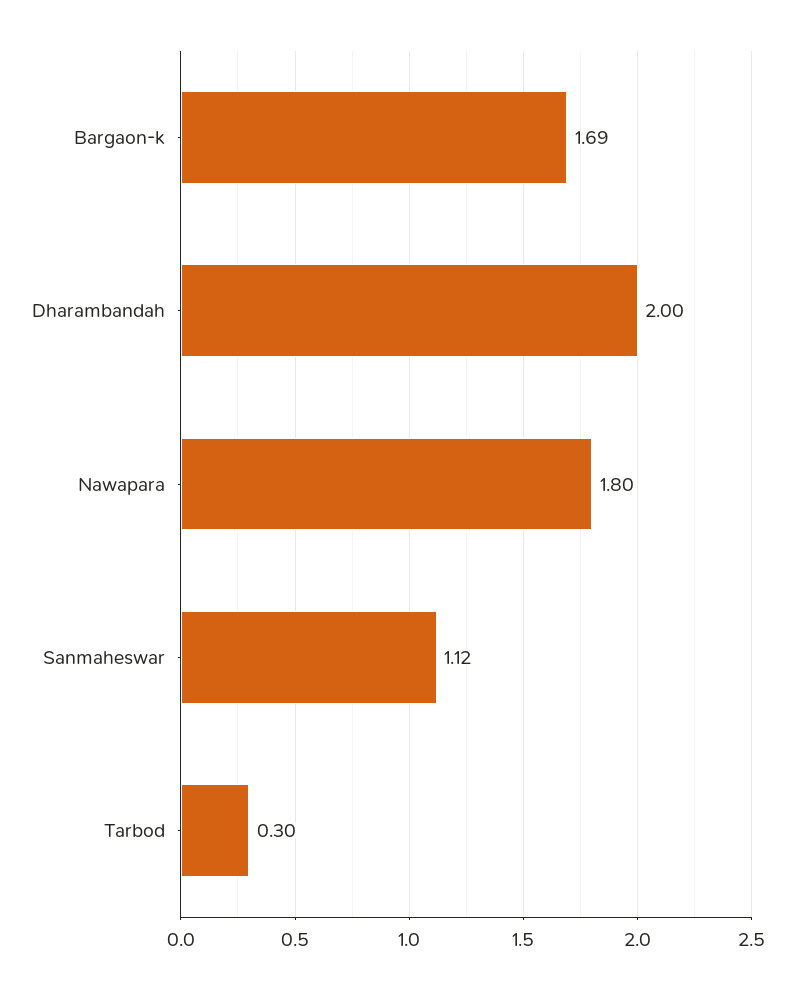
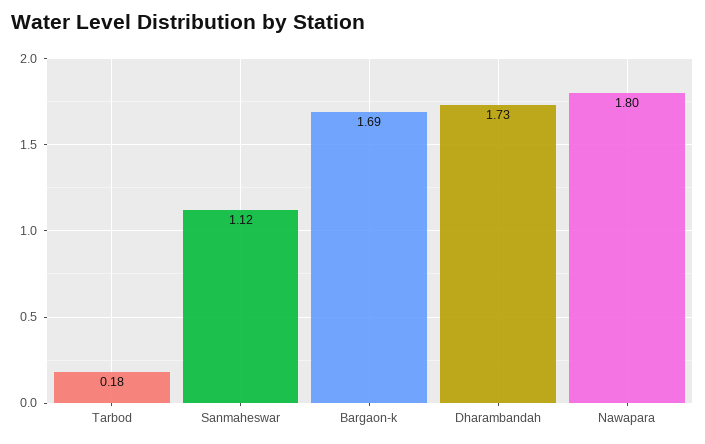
Dharambandah: 2 -> 1.73
Tarbod: 0.3 -> 0.18

